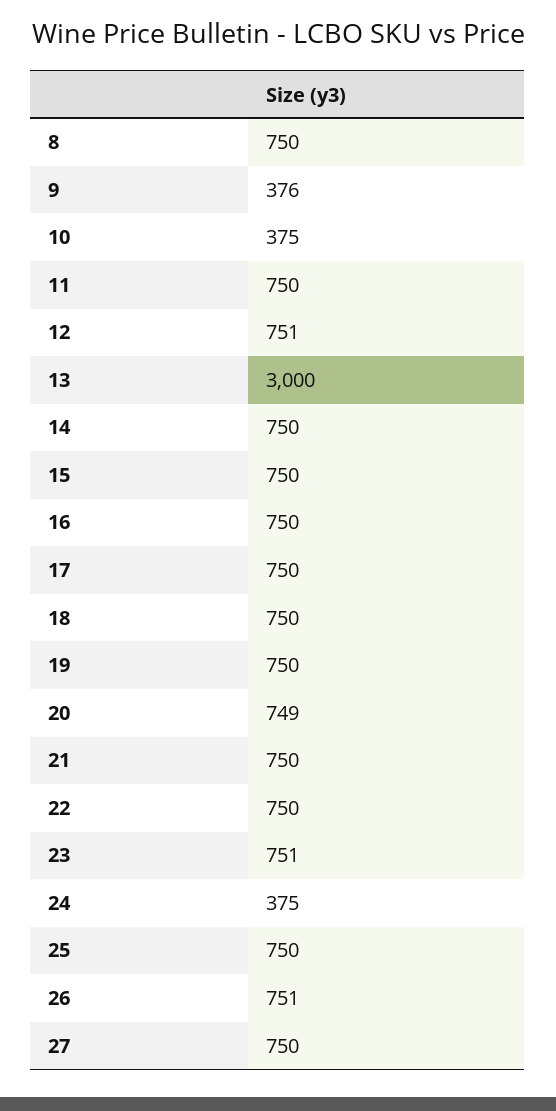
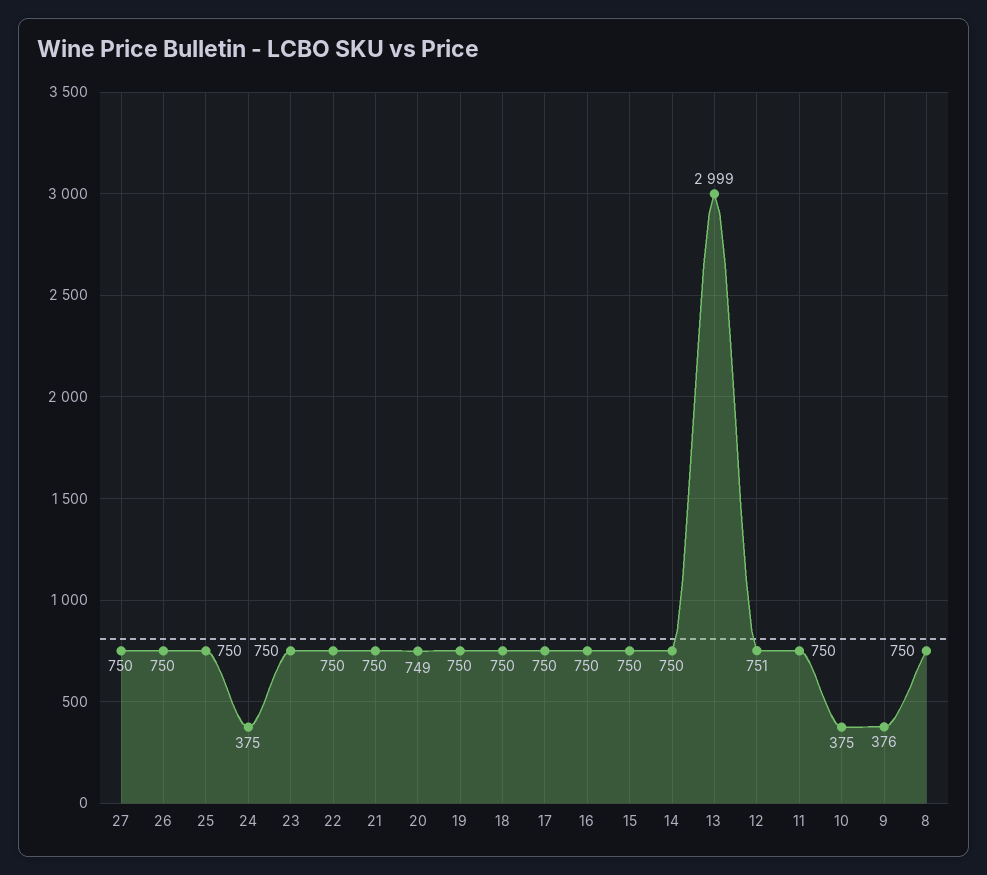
13: 3000 -> 2999
23: 751 -> 750
26: 751 -> 750

